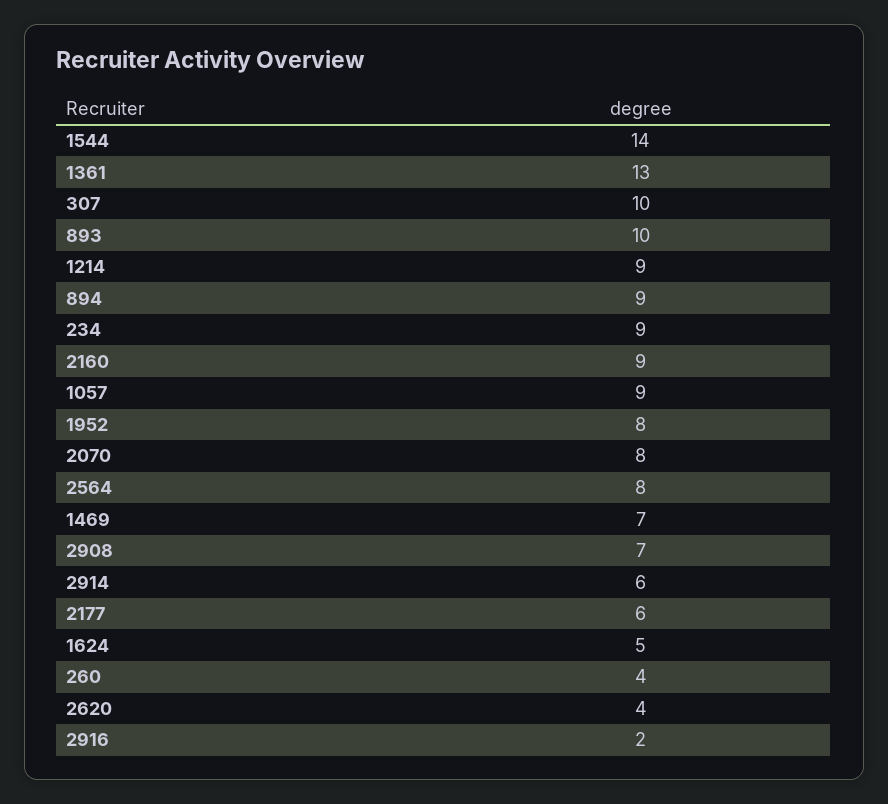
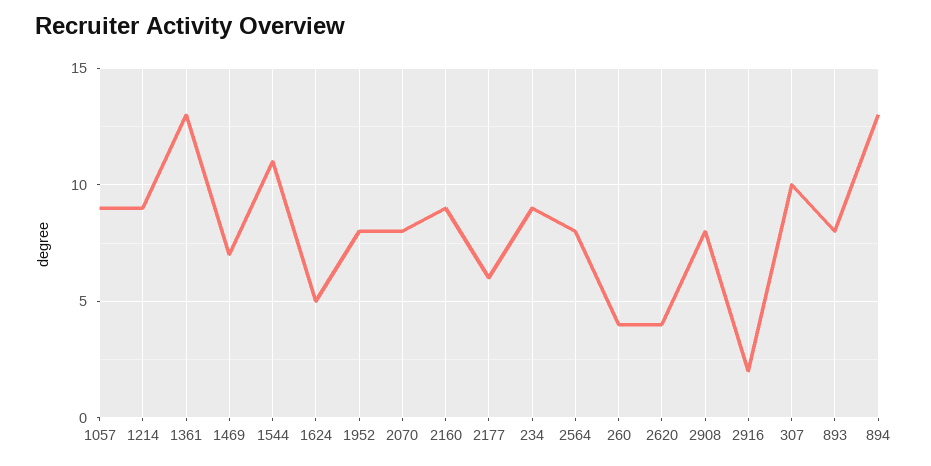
1544: 14 -> 11
893: 10 -> 8
894: 9 -> 13
2908: 7 -> 8
2914: 6 -> none

